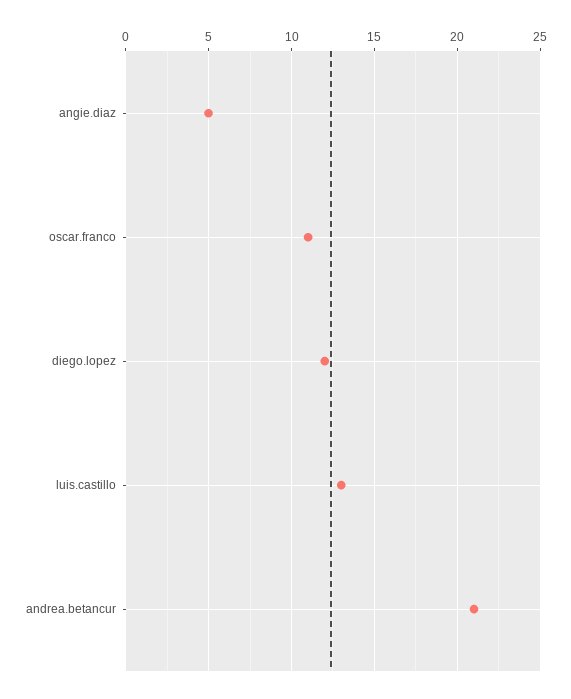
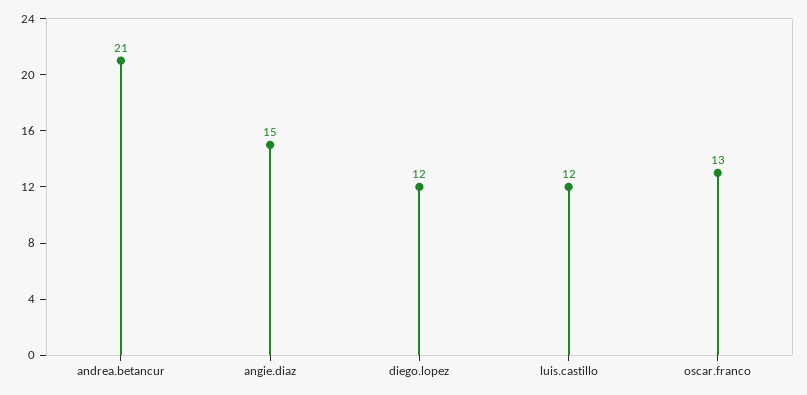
angie.diaz: 5 -> 15
oscar.franco: 11 -> 13
luis.castillo: 13 -> 12

